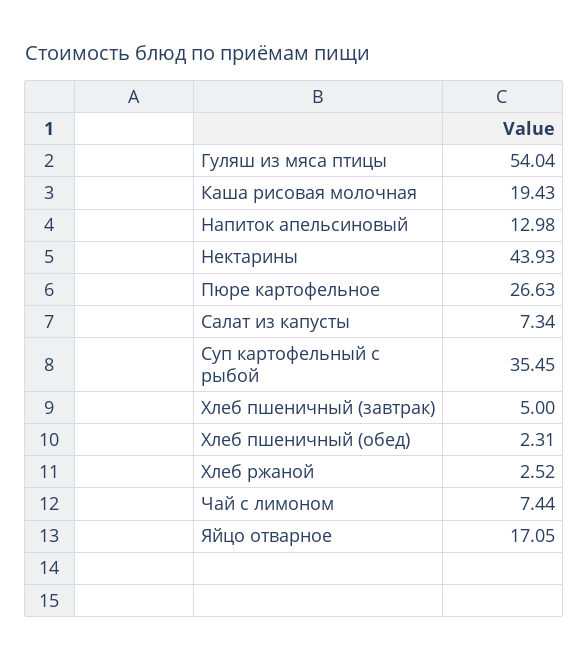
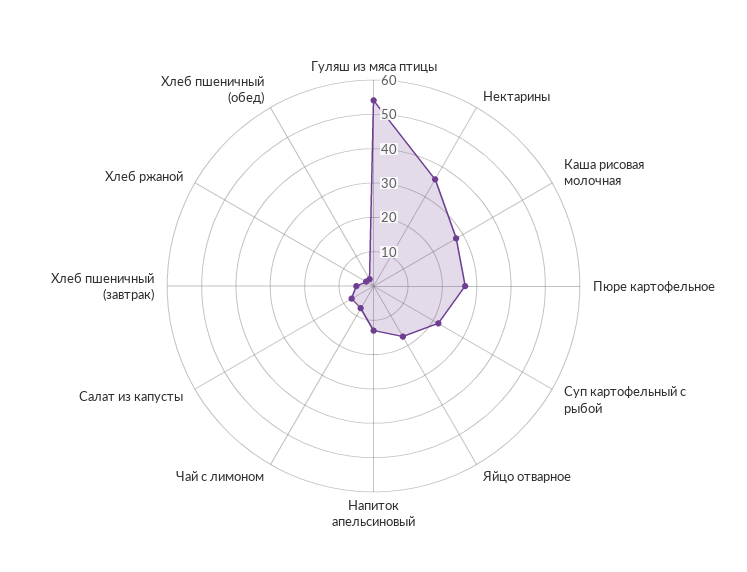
Каша рисовая молочная: 19.43 -> 27.5
Нектарины: 43.93 -> 35
Суп картофельный с рыбой: 35.45 -> 22.5

